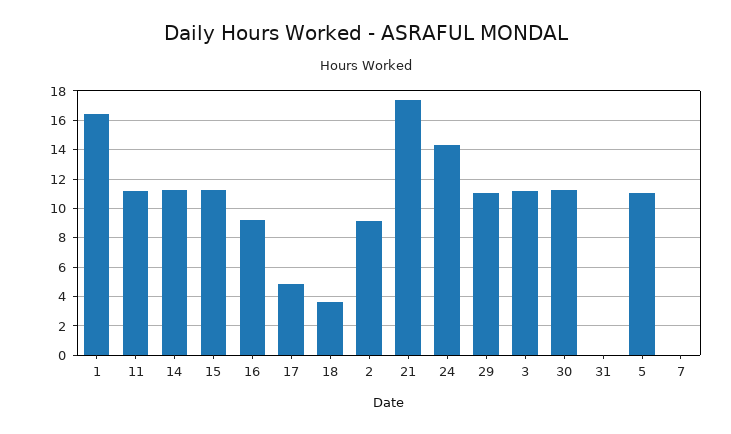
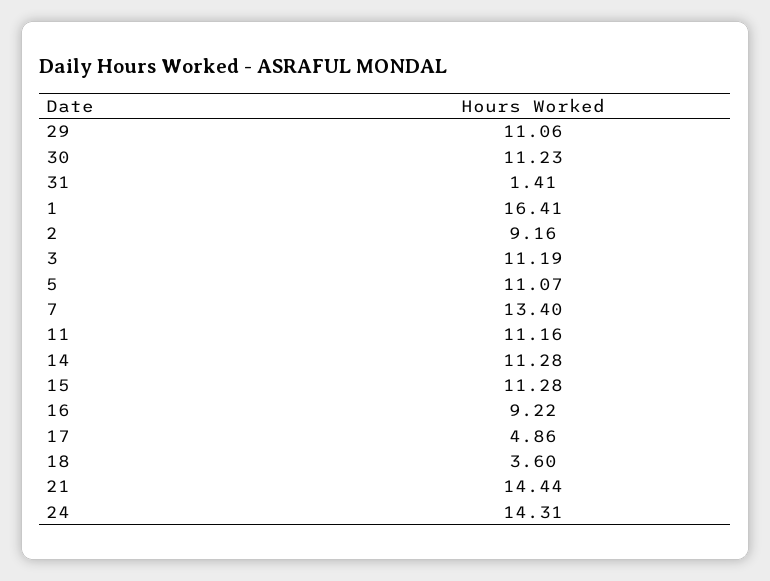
21: 17.5 -> 14.44
31: 0 -> 1.41
7: 0 -> 13.4

